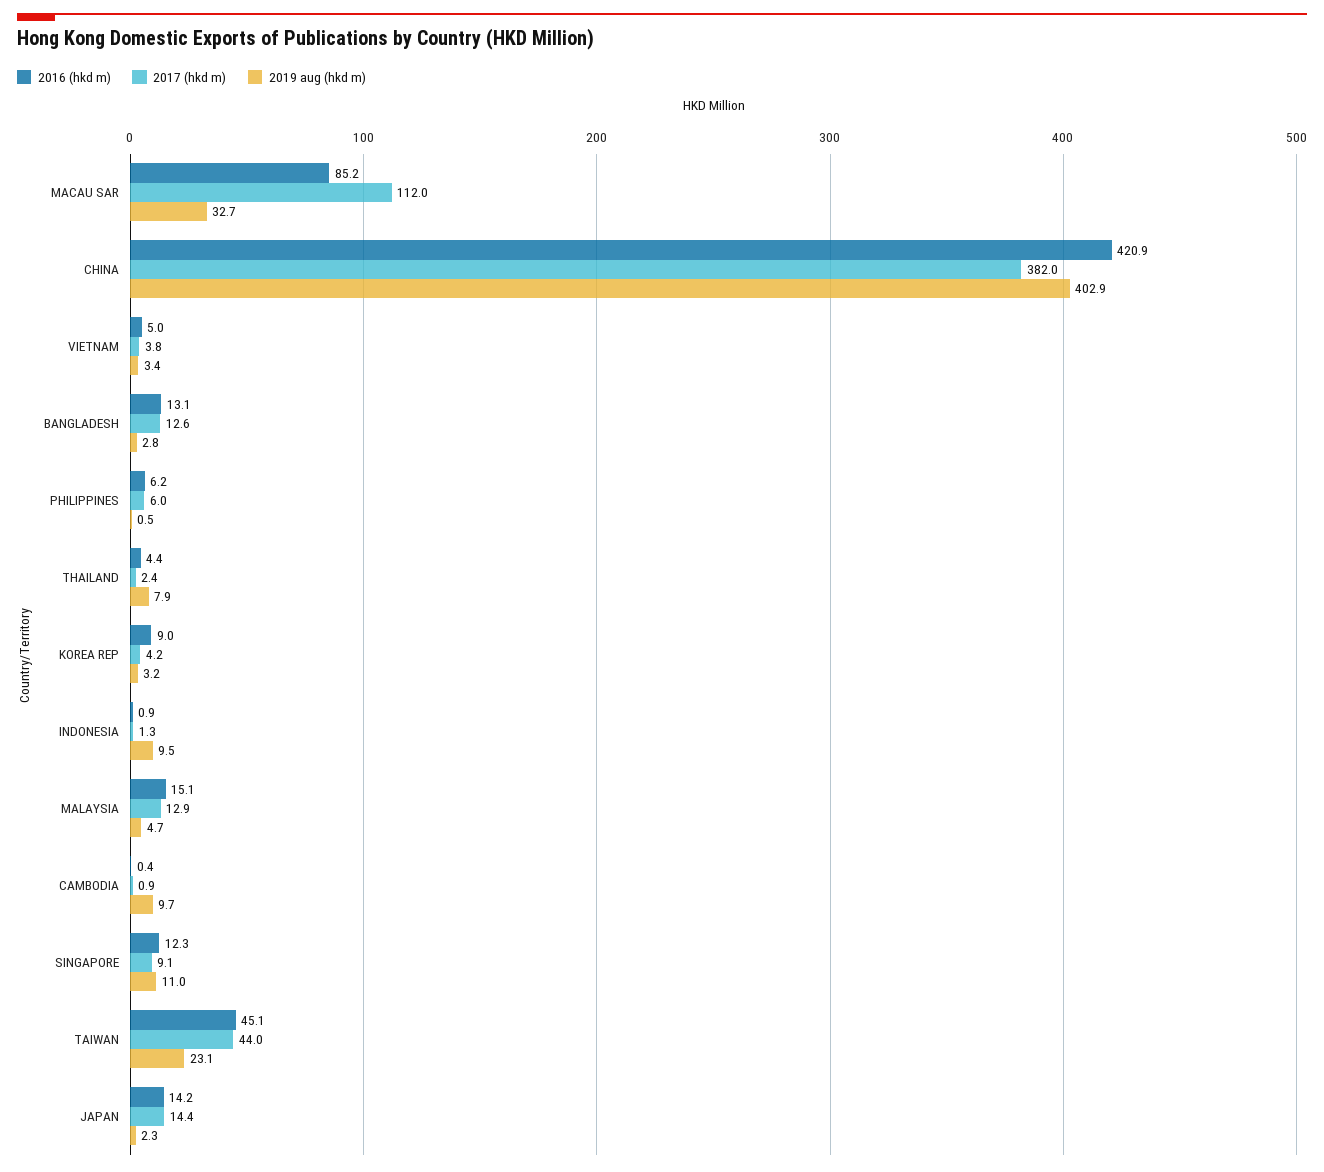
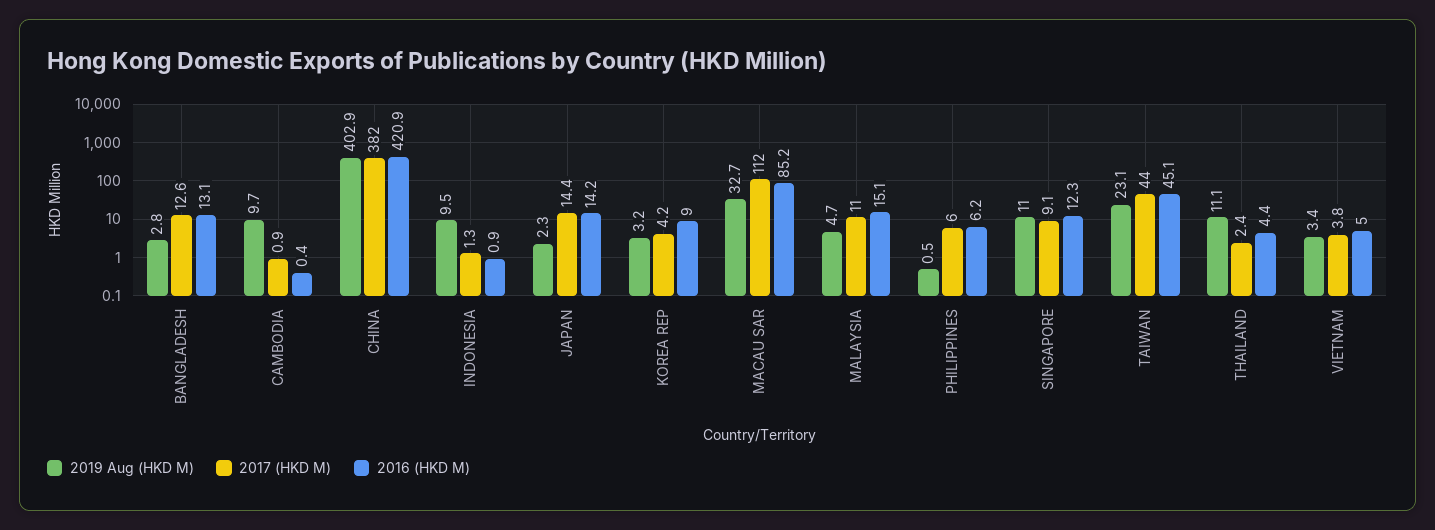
2019 aug (hkd m), THAILAND: 7.9 -> 11.1
2017 (hkd m), MALAYSIA: 12.9 -> 11

